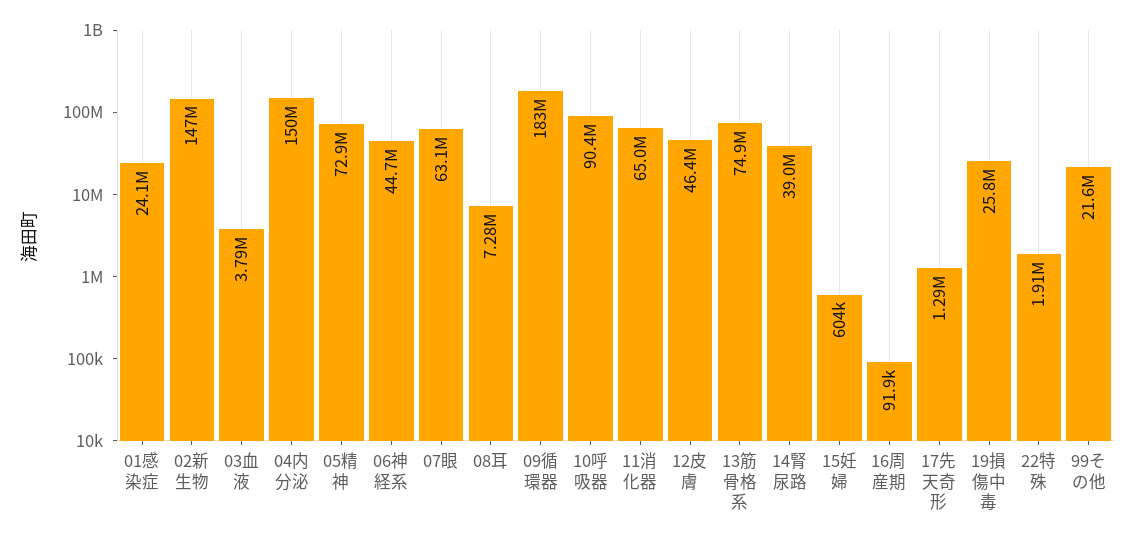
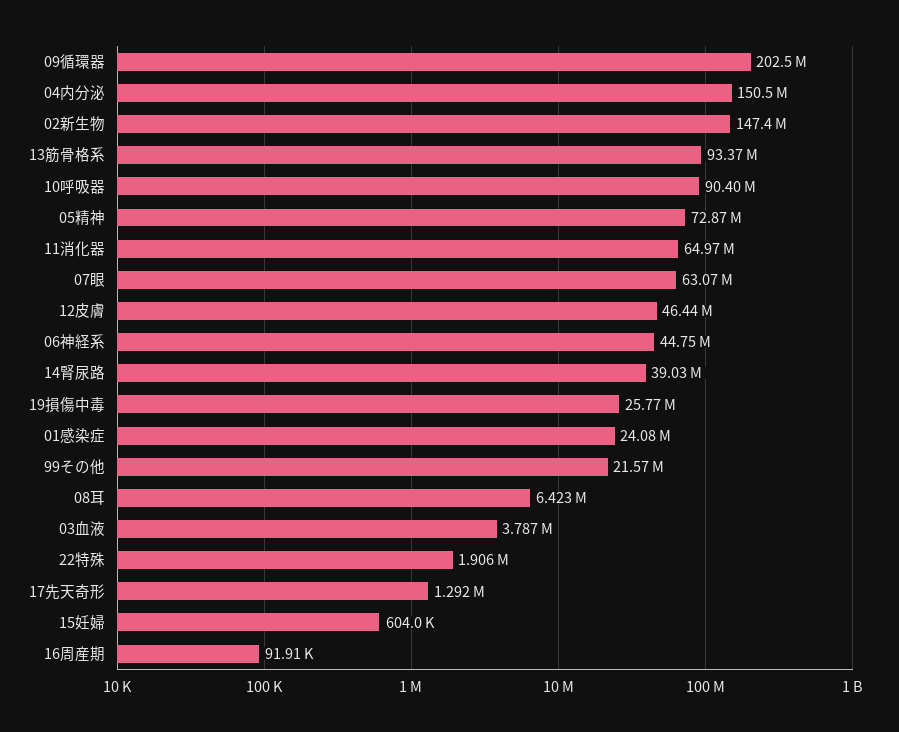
08耳: 7280000 -> 6423000
09循環器: 183000000 -> 202500000
13筋骨格系: 74900000 -> 93370000

